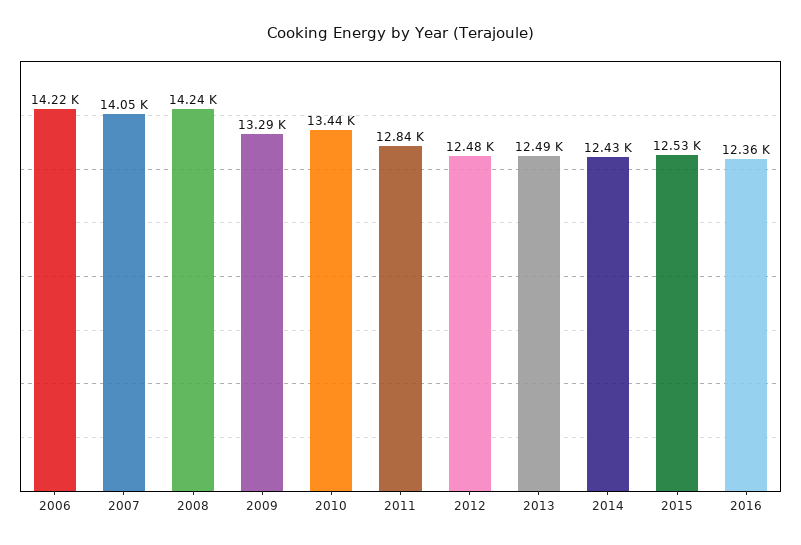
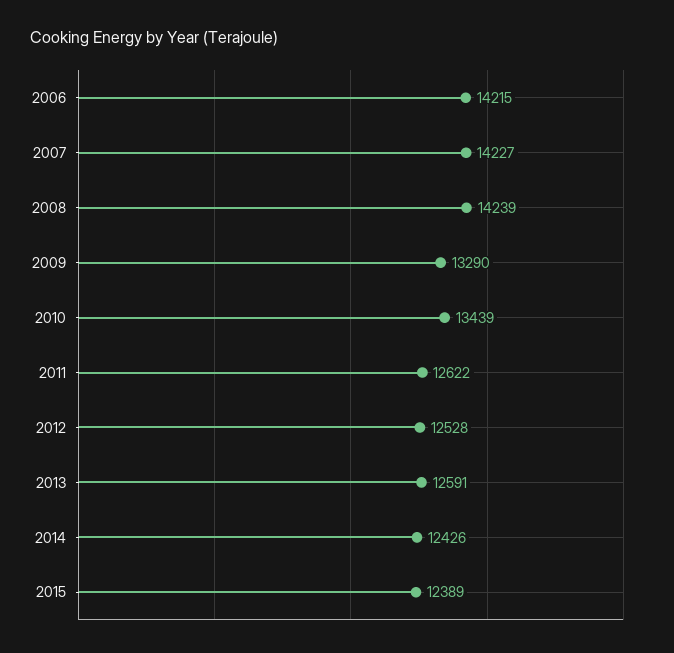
2007: 14050 -> 14227
2011: 12840 -> 12622
2012: 12480 -> 12528
2013: 12490 -> 12591
2015: 12530 -> 12389
2016: 12360 -> none

